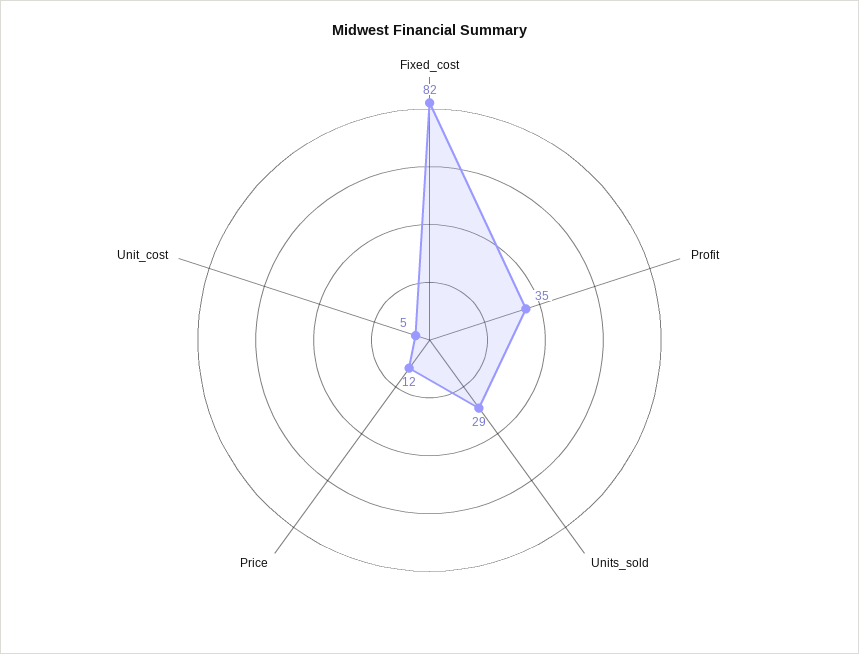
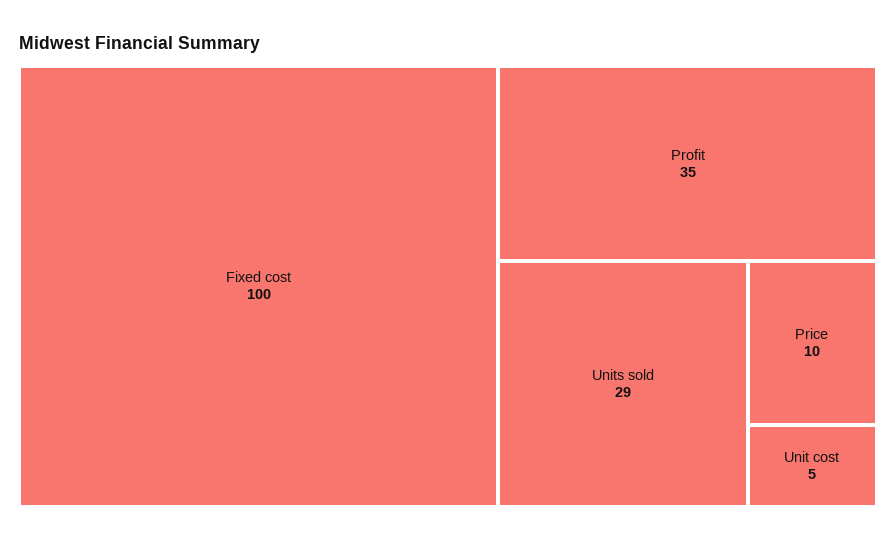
Fixed_cost: 82 -> 100
Price: 12 -> 10

